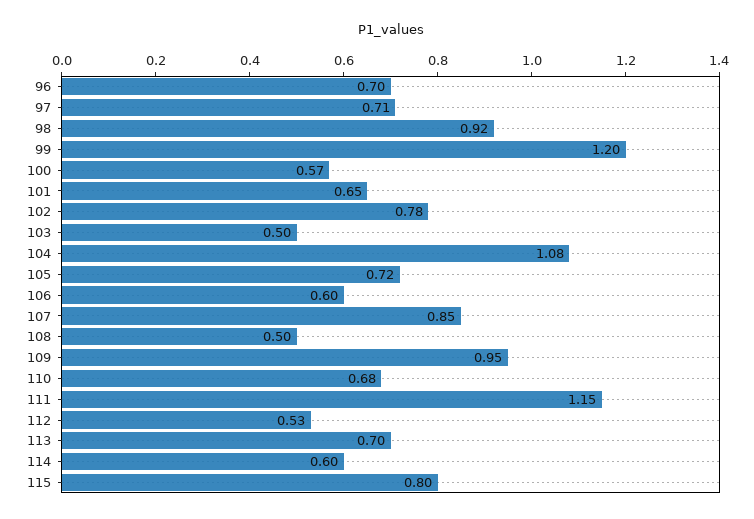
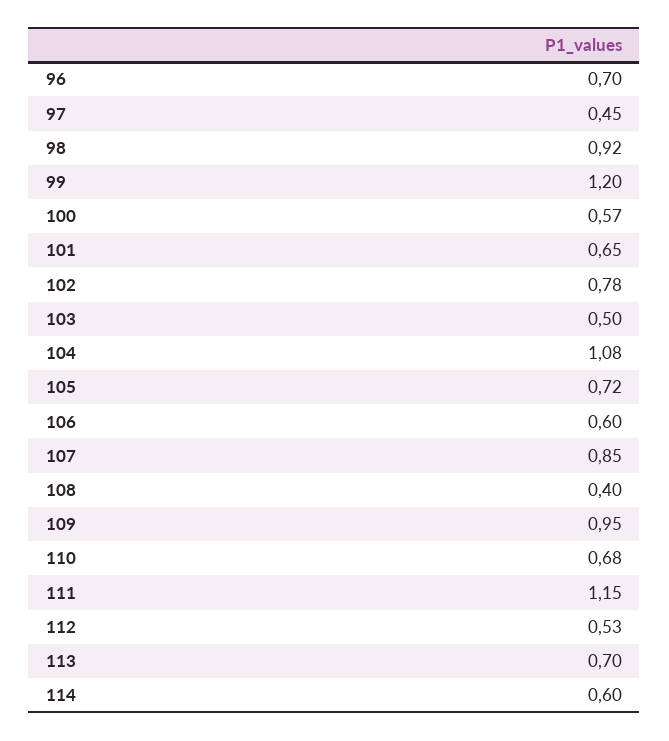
97: 0.71 -> 0.45
108: 0.5 -> 0.4
115: 0.8 -> none

